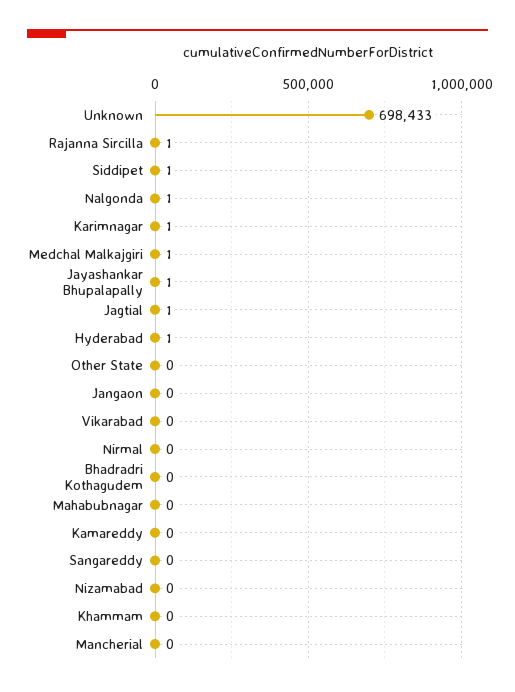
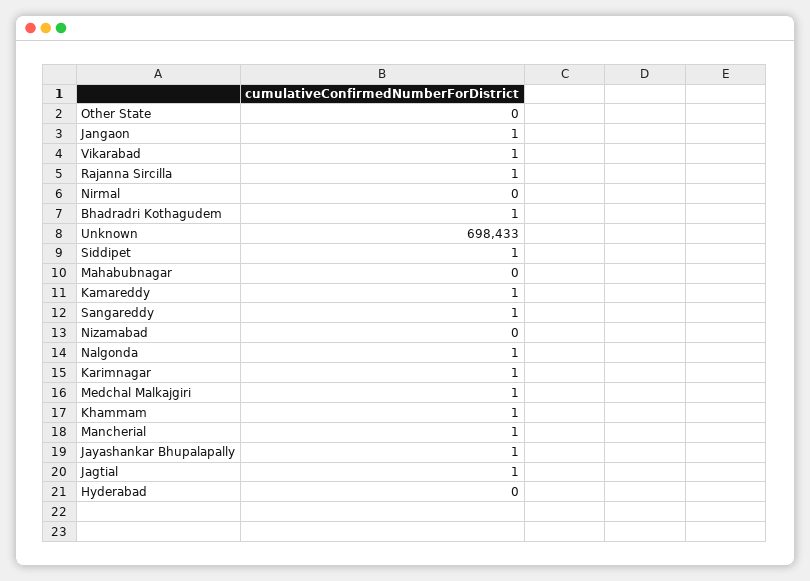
Hyderabad: 1 -> 0
Jangaon: 0 -> 1
Vikarabad: 0 -> 1
Bhadradri Kothagudem: 0 -> 1
Kamareddy: 0 -> 1
Sangareddy: 0 -> 1
Khammam: 0 -> 1
Mancherial: 0 -> 1

